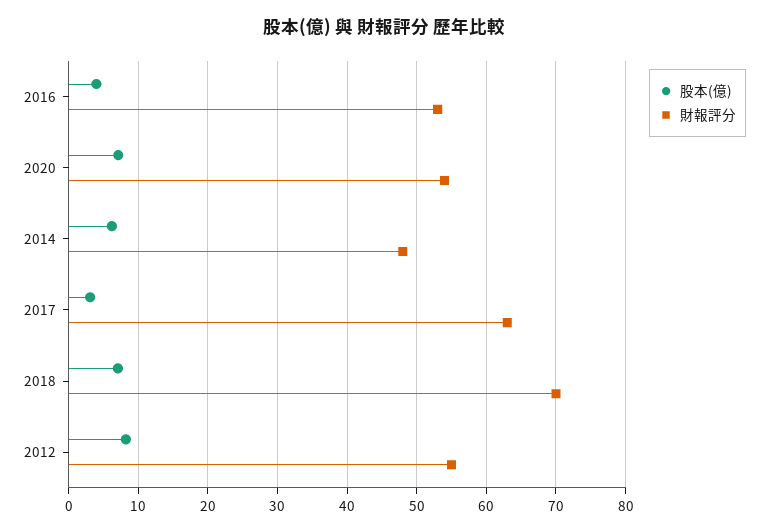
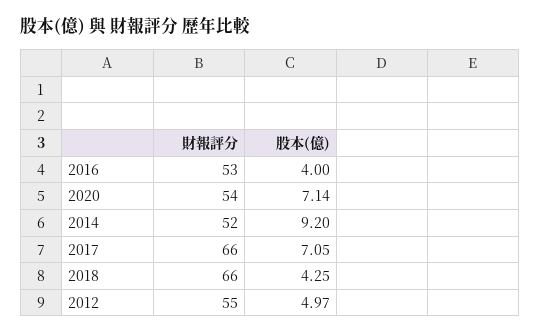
股本(億), 2014: 6 -> 9.2
財報評分, 2014: 48 -> 52
股本(億), 2017: 3 -> 7.05
財報評分, 2017: 63 -> 66
股本(億), 2018: 7 -> 4.25
財報評分, 2018: 70 -> 66
股本(億), 2012: 8 -> 4.97

